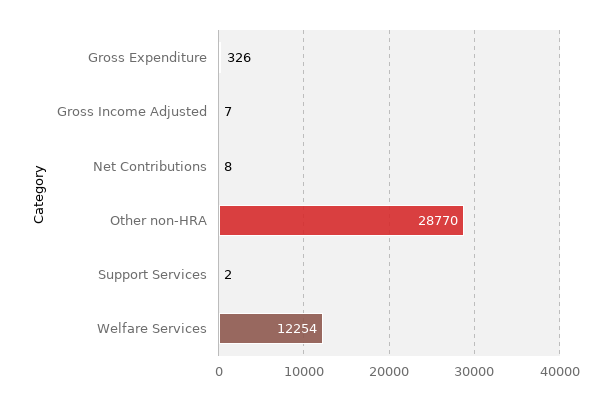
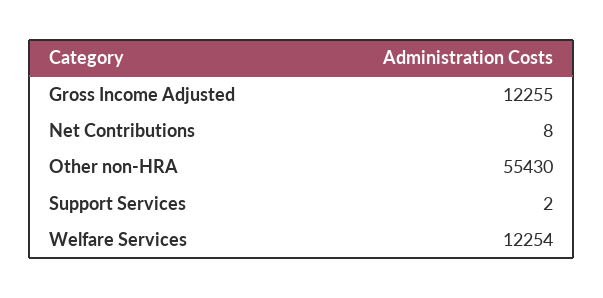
Gross Expenditure: 326 -> none
Gross Income Adjusted: 7 -> 12255
Other non-HRA: 28770 -> 55430

